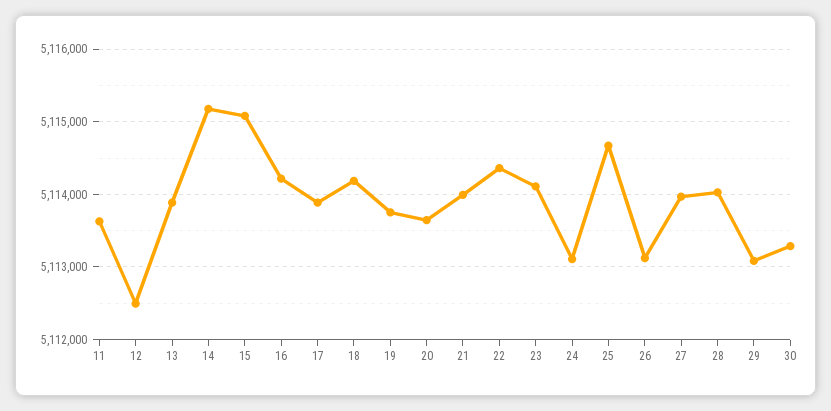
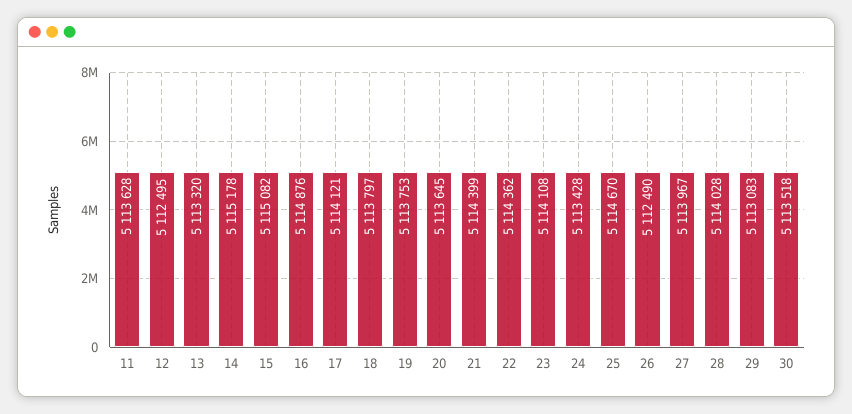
13: 5113900 -> 5113320
16: 5114200 -> 5114876
17: 5113900 -> 5114121
18: 5114200 -> 5113797
21: 5114000 -> 5114399
24: 5113100 -> 5113428
26: 5113100 -> 5112490
30: 5113300 -> 5113518

